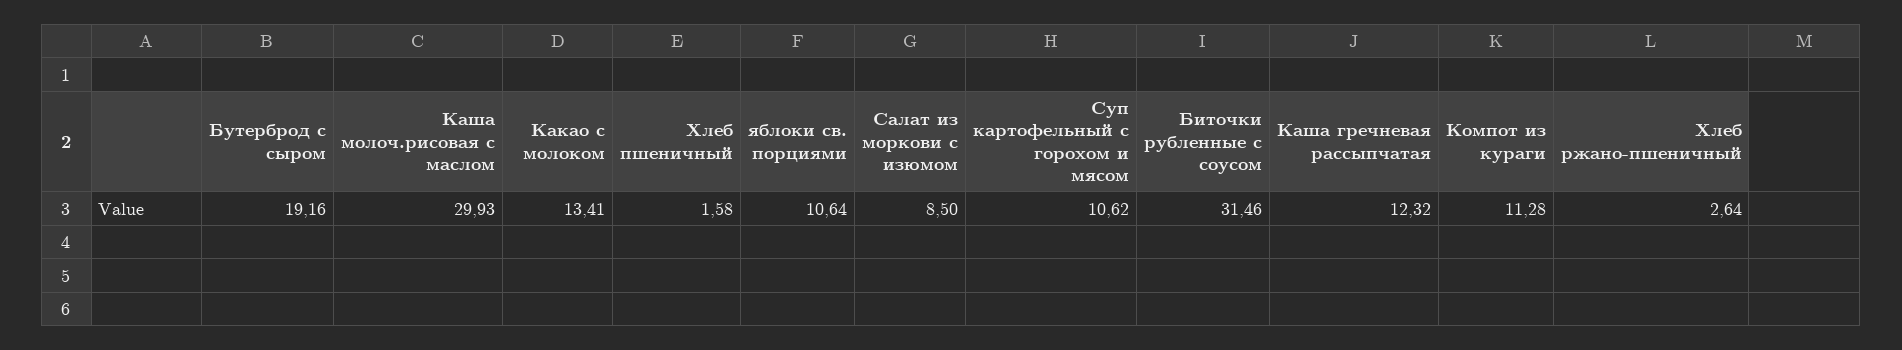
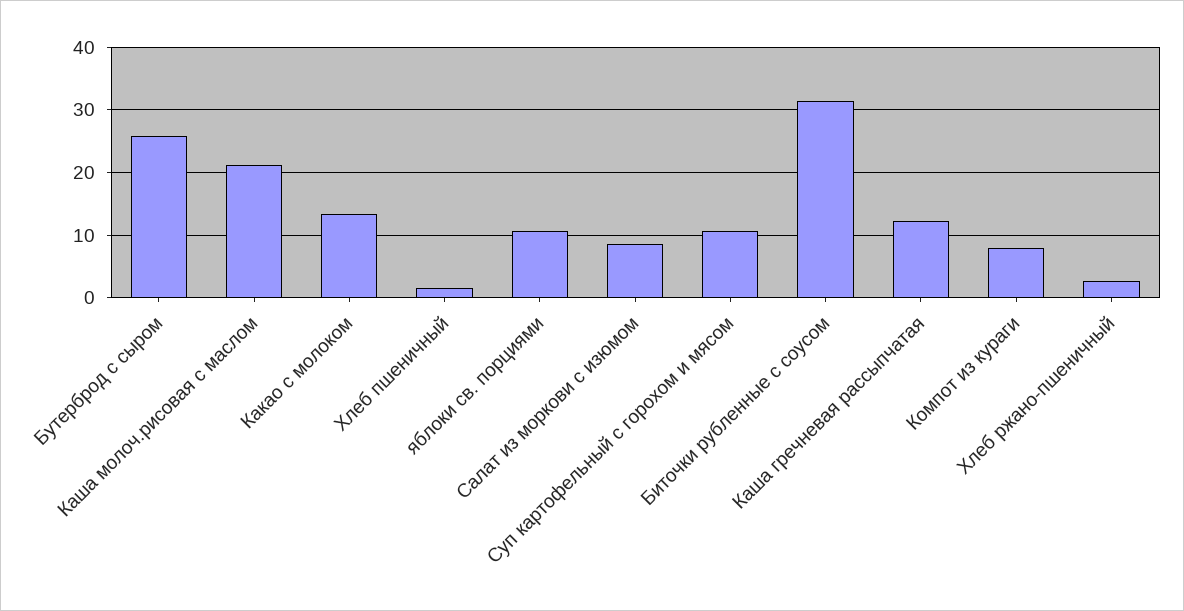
Бутерброд с сыром: 19.16 -> 26
Каша молоч.рисовая с маслом: 29.93 -> 21
Компот из кураги: 11.28 -> 8

